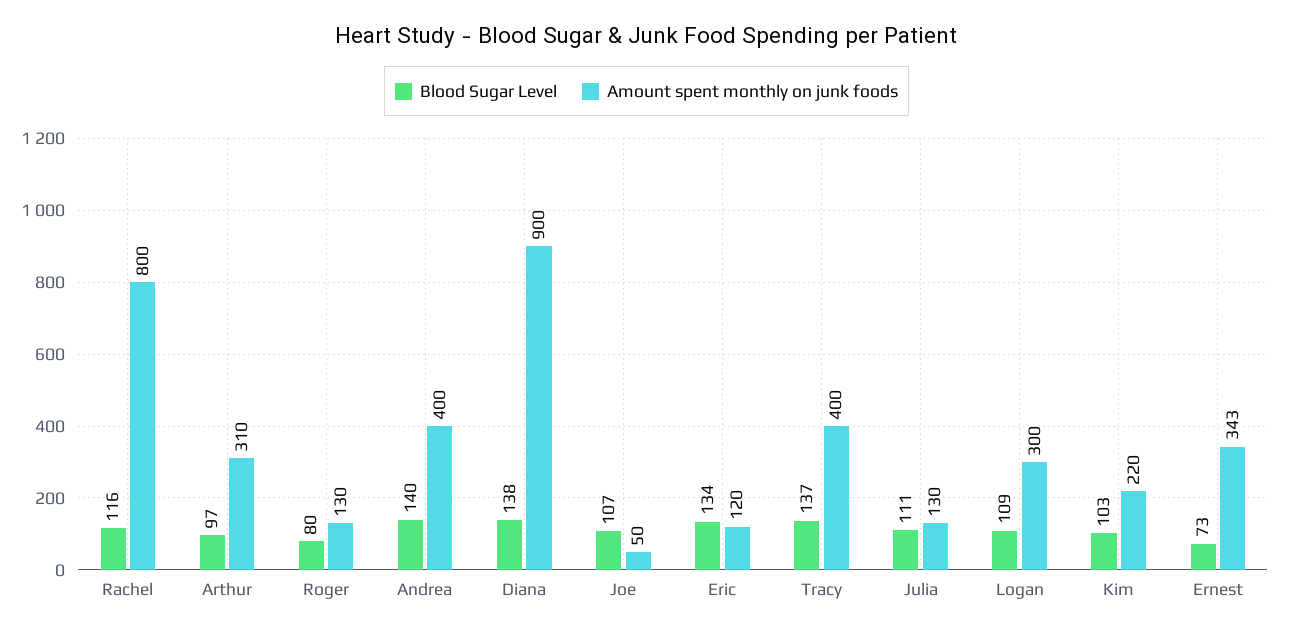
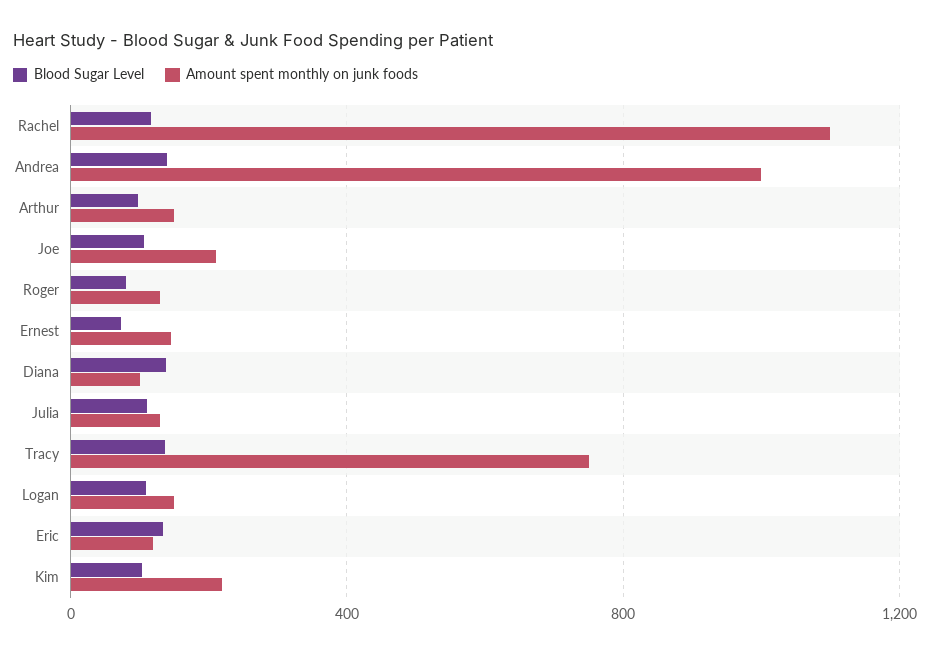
Amount spent monthly on junk foods, Rachel: 800 -> 1100
Amount spent monthly on junk foods, Arthur: 310 -> 150
Amount spent monthly on junk foods, Andrea: 400 -> 1000
Amount spent monthly on junk foods, Diana: 900 -> 100
Amount spent monthly on junk foods, Joe: 50 -> 200
Amount spent monthly on junk foods, Tracy: 400 -> 750
Amount spent monthly on junk foods, Logan: 300 -> 150
Amount spent monthly on junk foods, Ernest: 343 -> 150

